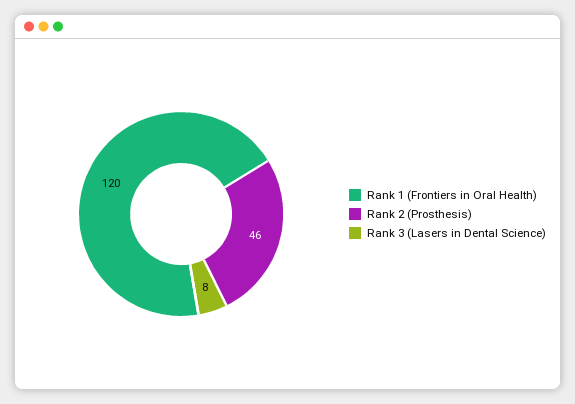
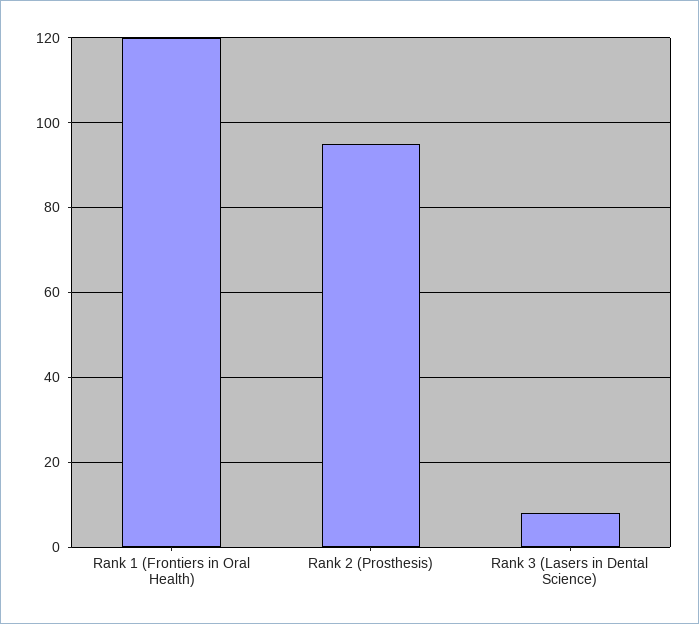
Rank 2 (Prosthesis): 46 -> 95

